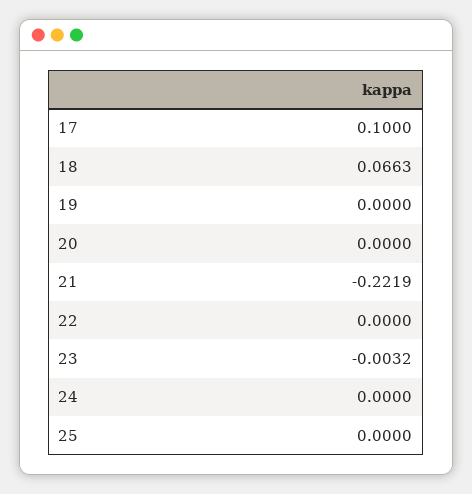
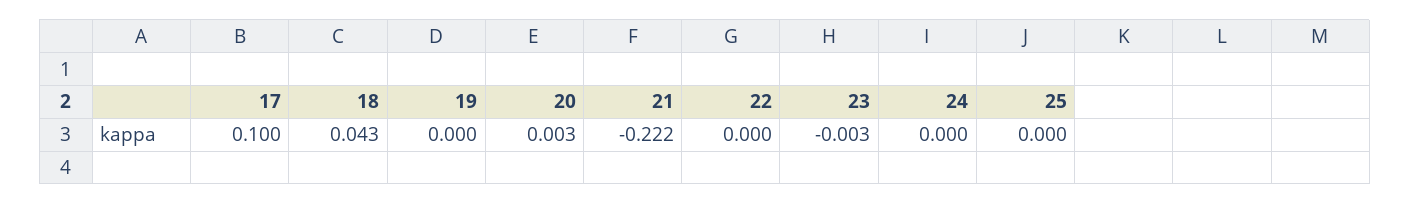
18: 0.0663 -> 0.043
20: 0 -> 0.003

